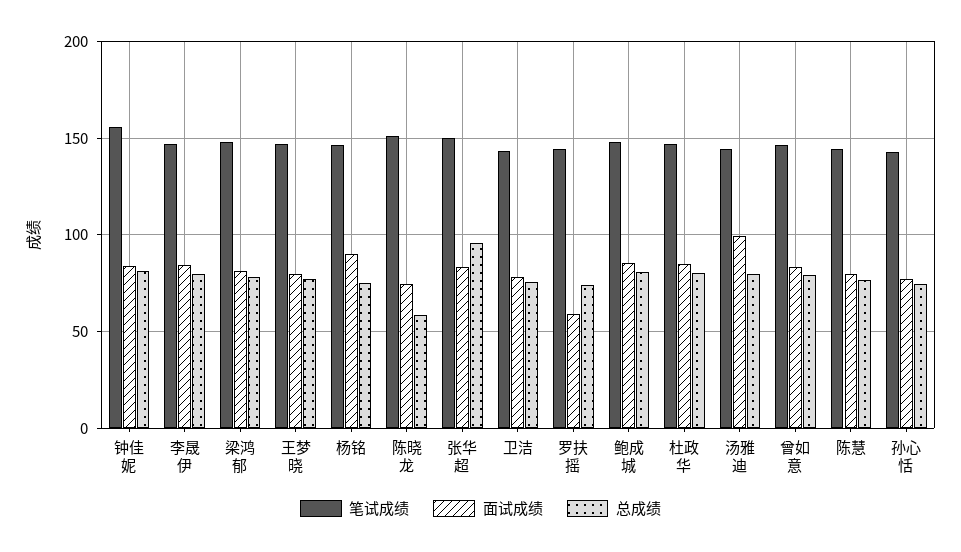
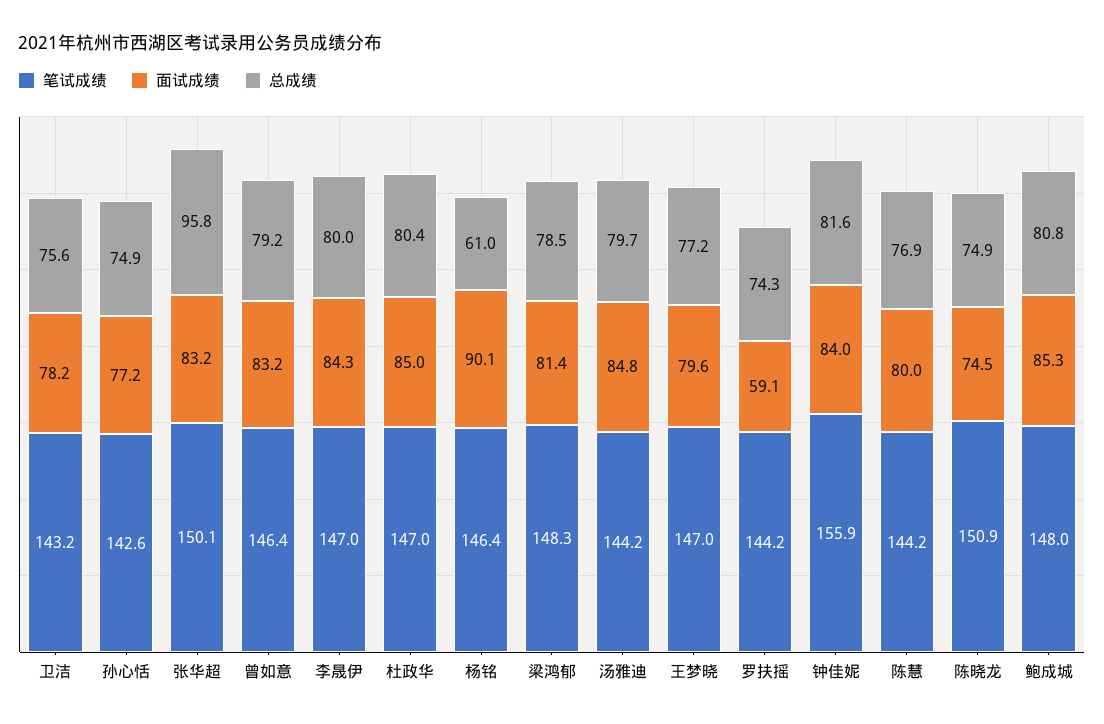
总成绩, 杨铭: 75 -> 61
总成绩, 陈晓龙: 60 -> 74.9
面试成绩, 汤雅迪: 100 -> 84.8

